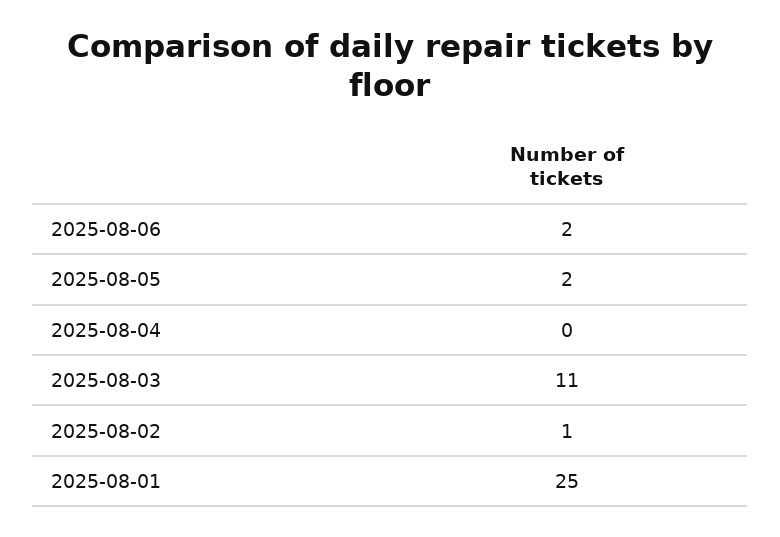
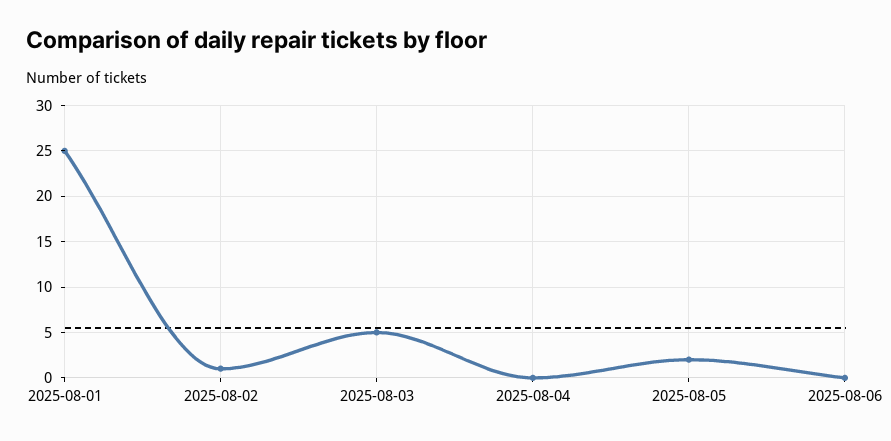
2025-08-06: 2 -> 0
2025-08-03: 11 -> 5

